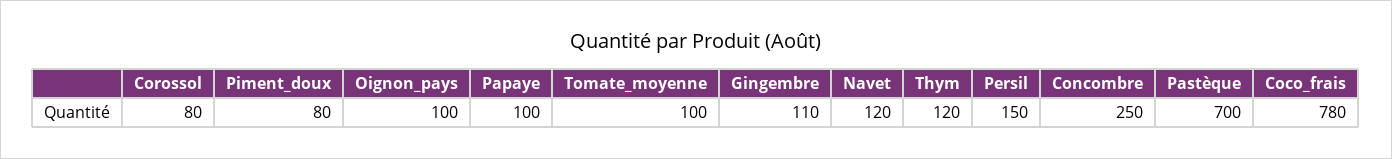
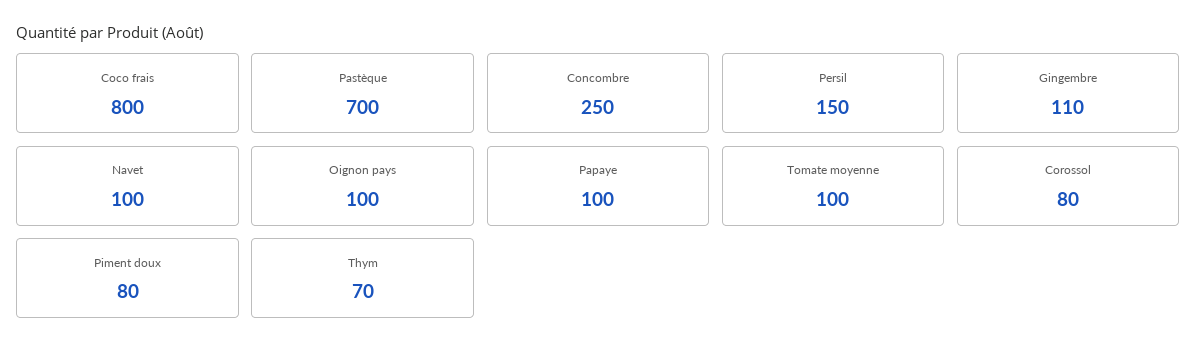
Navet: 120 -> 100
Thym: 120 -> 70
Coco_frais: 780 -> 800

